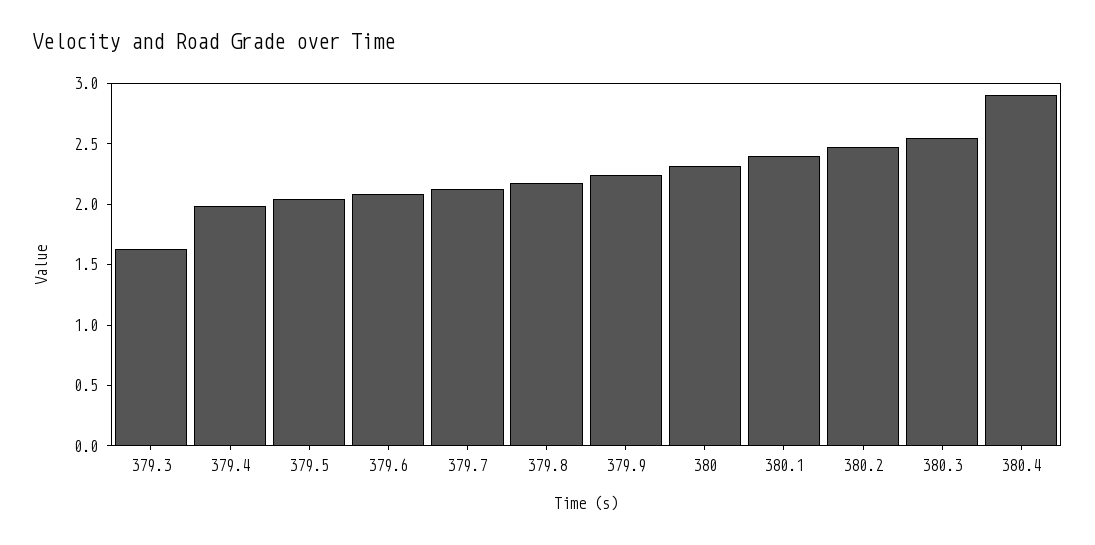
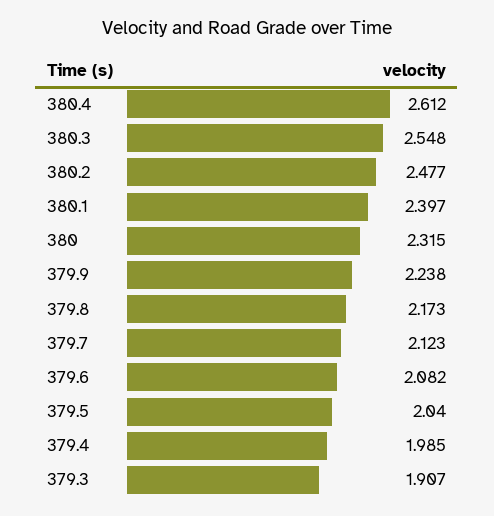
379.3: 1.6 -> 1.907
380.4: 2.9 -> 2.612

